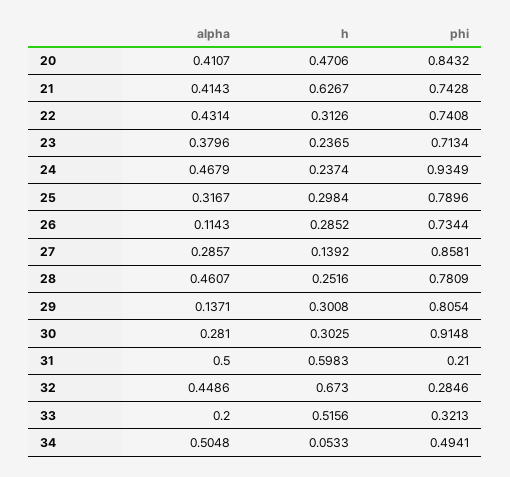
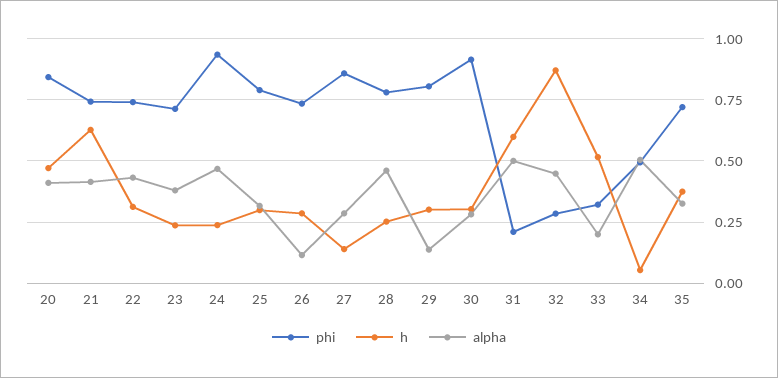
h, 32: 0.673 -> 0.875
phi, 35: none -> 0.725
h, 35: none -> 0.375
alpha, 35: none -> 0.325

